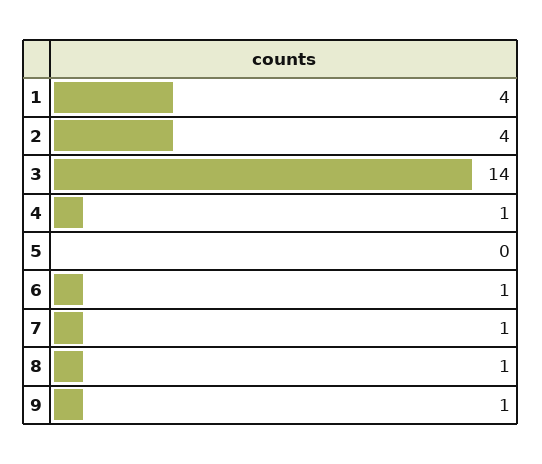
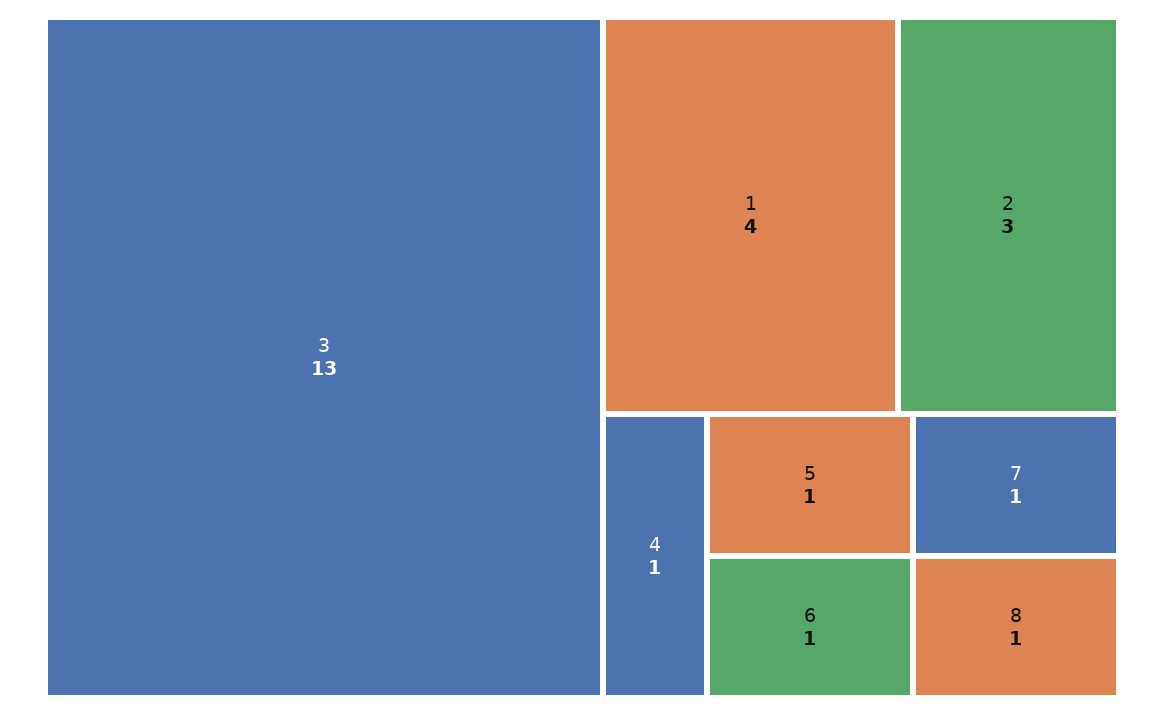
2: 4 -> 3
3: 14 -> 13
5: 0 -> 1
9: 1 -> none

